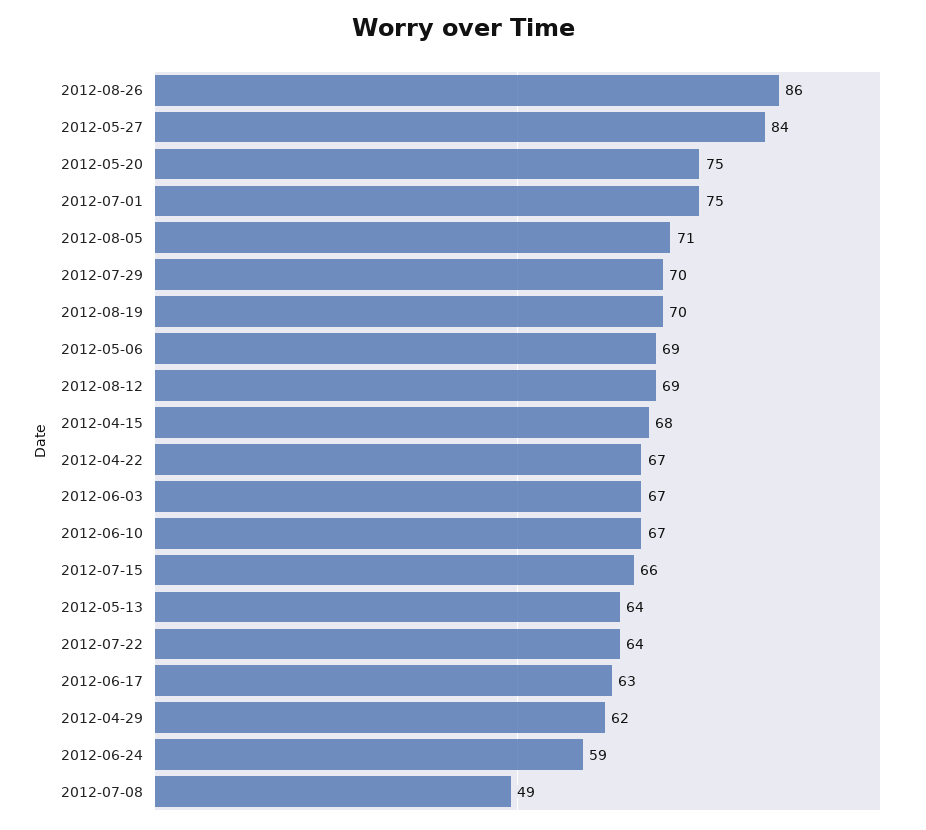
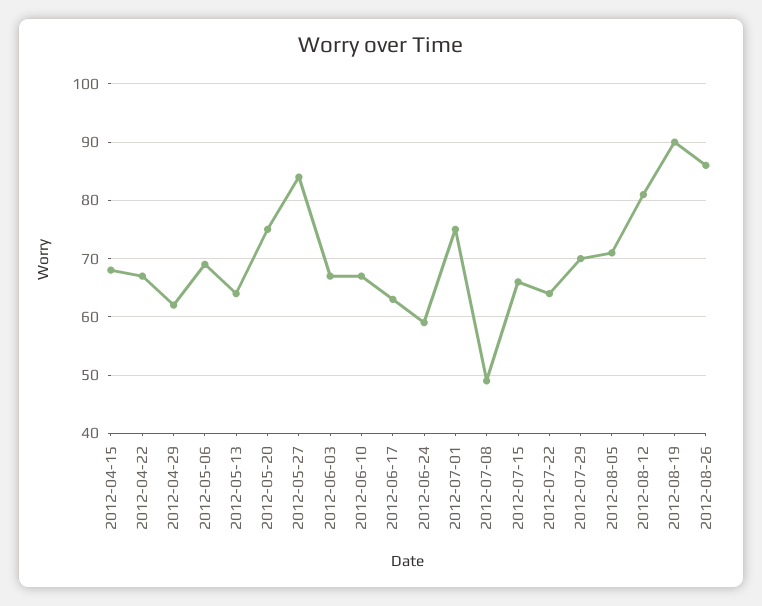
2012-08-19: 70 -> 90
2012-08-12: 69 -> 80

